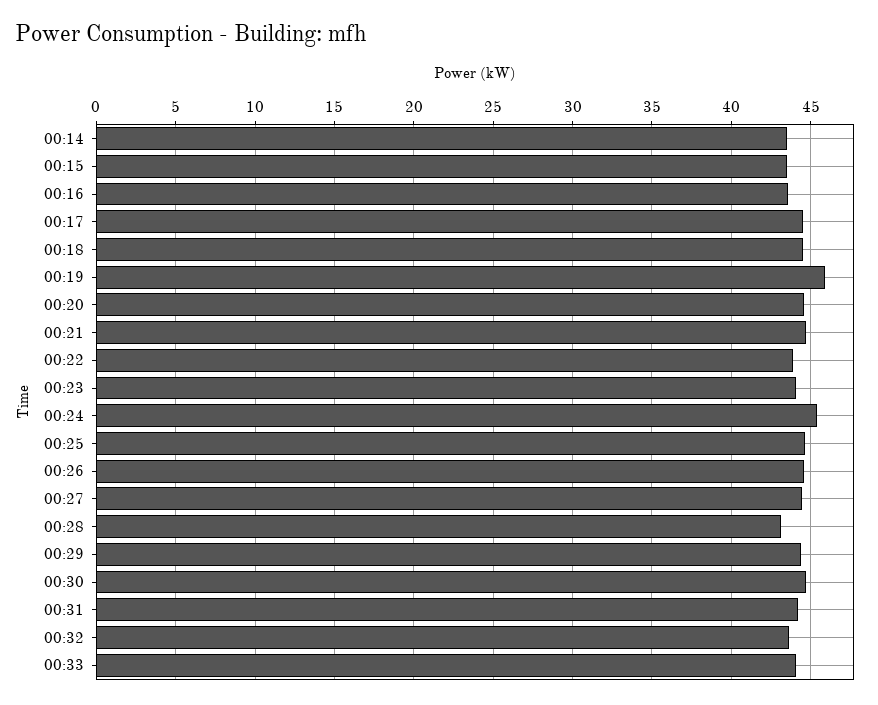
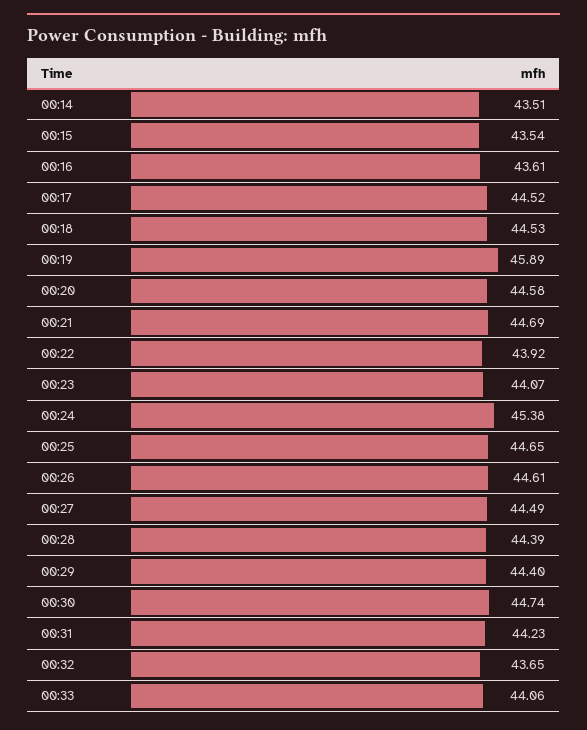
00:28: 43 -> 44.39

